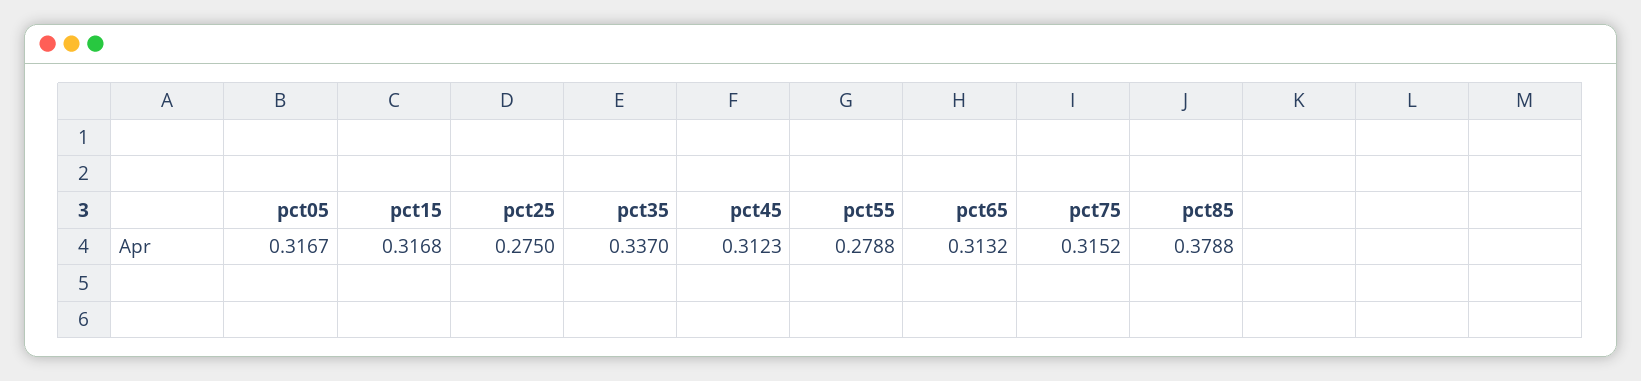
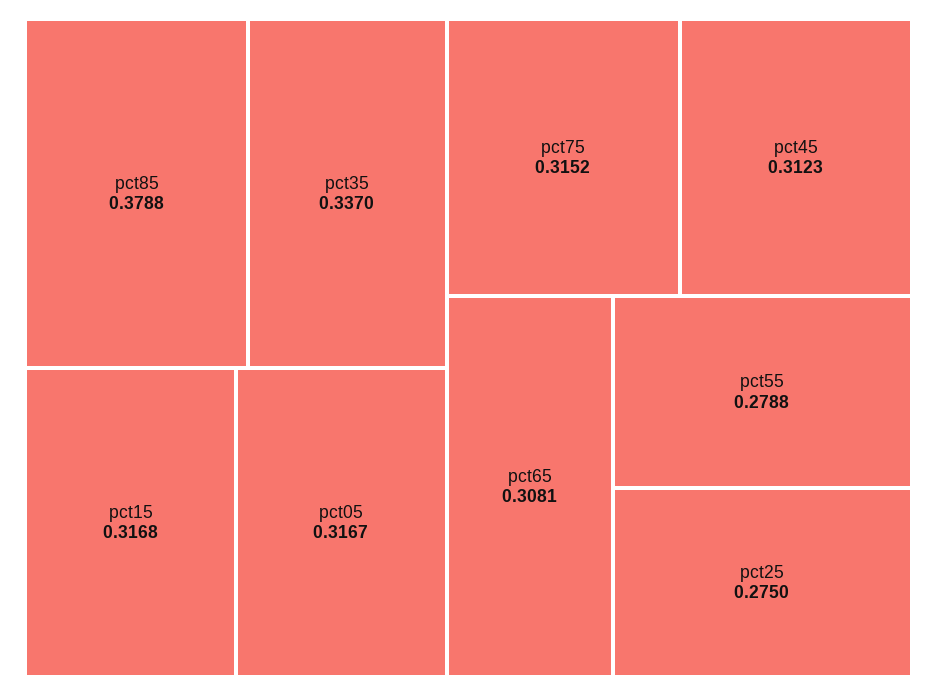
pct65: 0.3132 -> 0.3081

